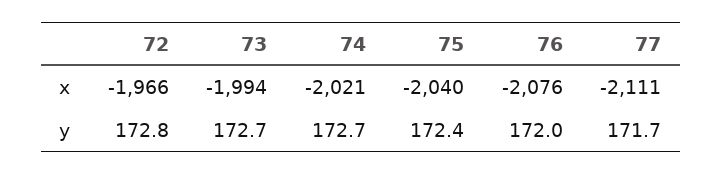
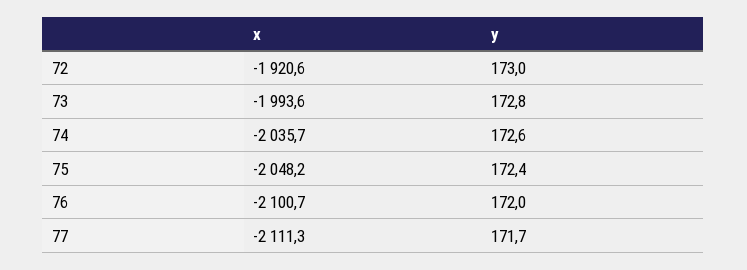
72, x: -1966 -> -1920.6
74, x: -2021 -> -2035.7
75, x: -2040 -> -2048.2
76, x: -2076 -> -2100.7
72, y: 172.8 -> 173
73, y: 172.7 -> 172.8
74, y: 172.7 -> 172.6

